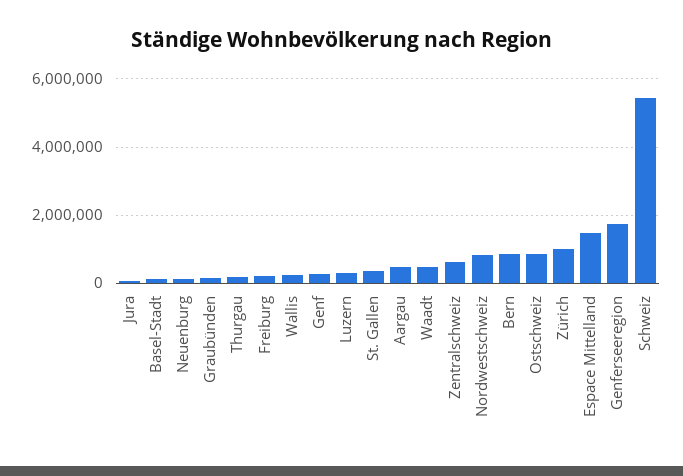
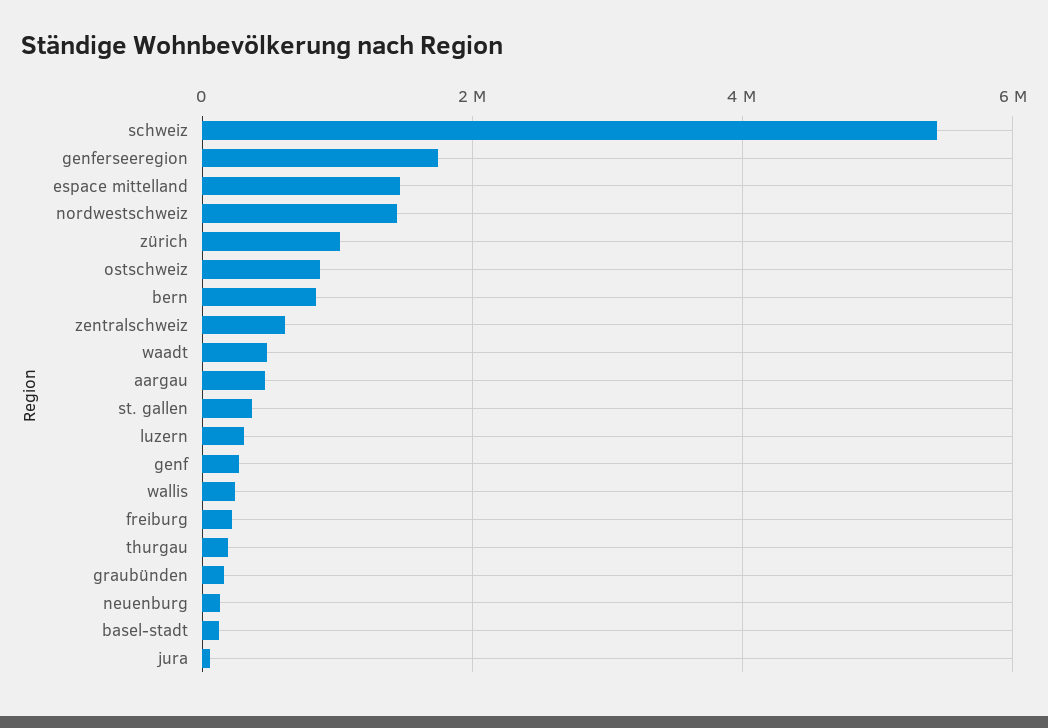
Nordwestschweiz: 800000 -> 1400000

